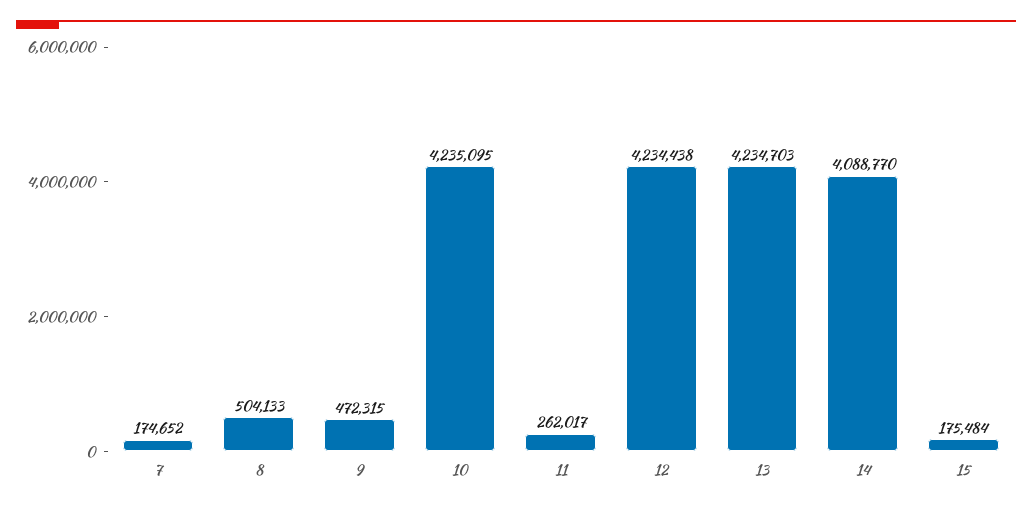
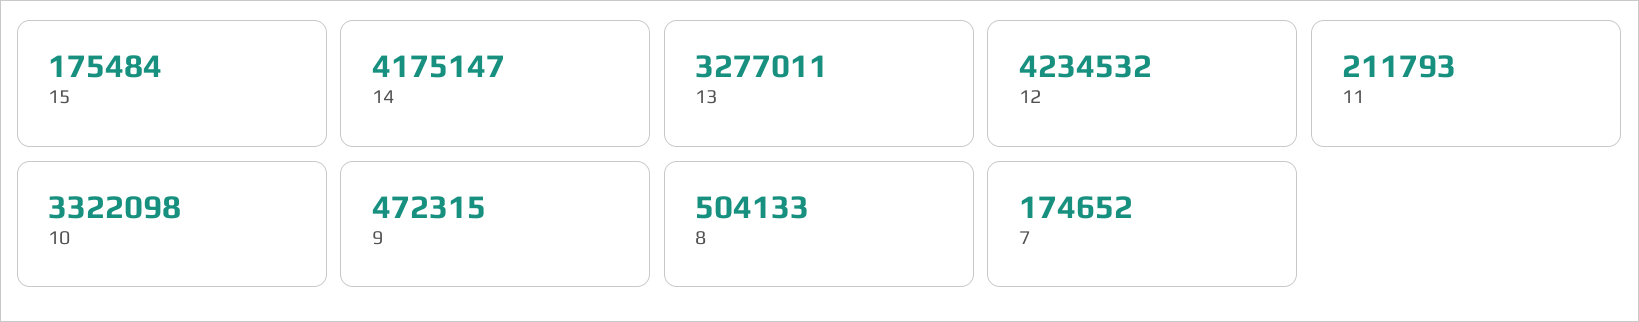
10: 4235095 -> 3322098
11: 262017 -> 211793
12: 4234438 -> 4234532
13: 4234703 -> 3277011
14: 4088770 -> 4175147

